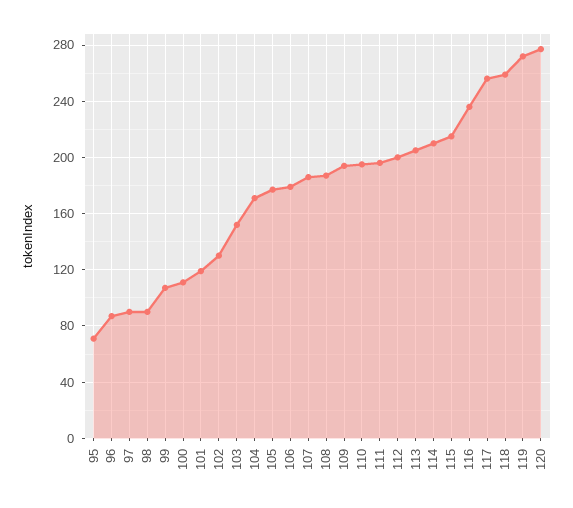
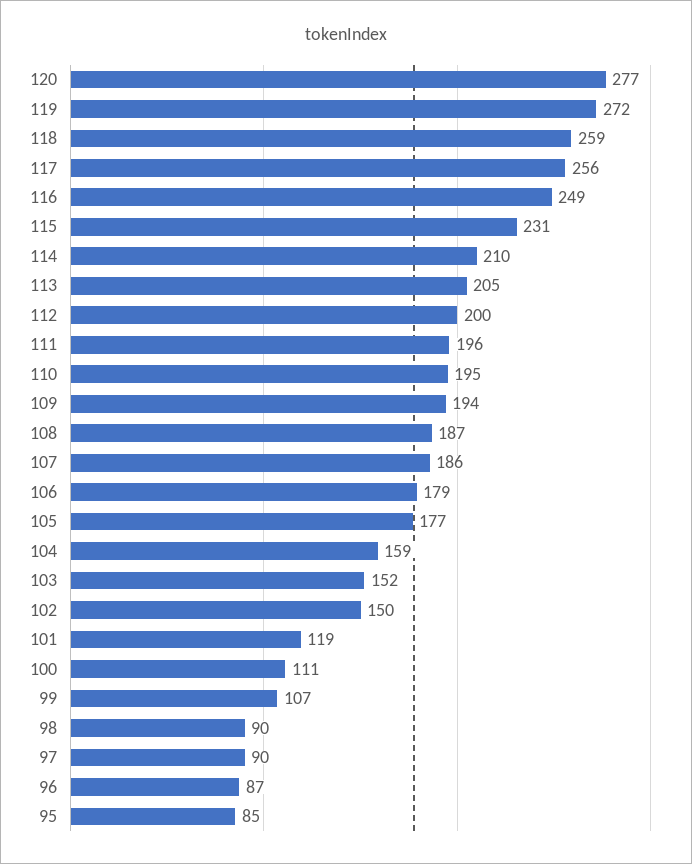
95: 70 -> 85
102: 130 -> 150
104: 170 -> 159
115: 215 -> 231
116: 235 -> 249

